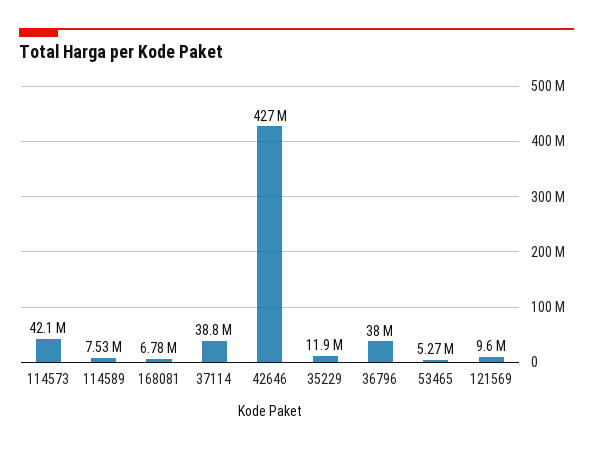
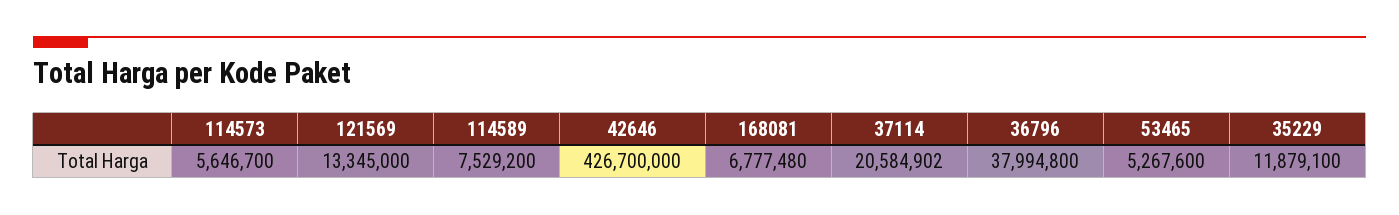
114573: 42100000 -> 5646700
37114: 38800000 -> 20584902
121569: 9600000 -> 13345000

